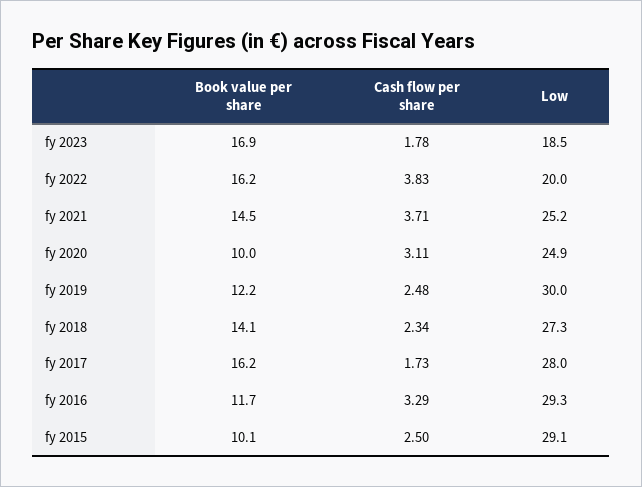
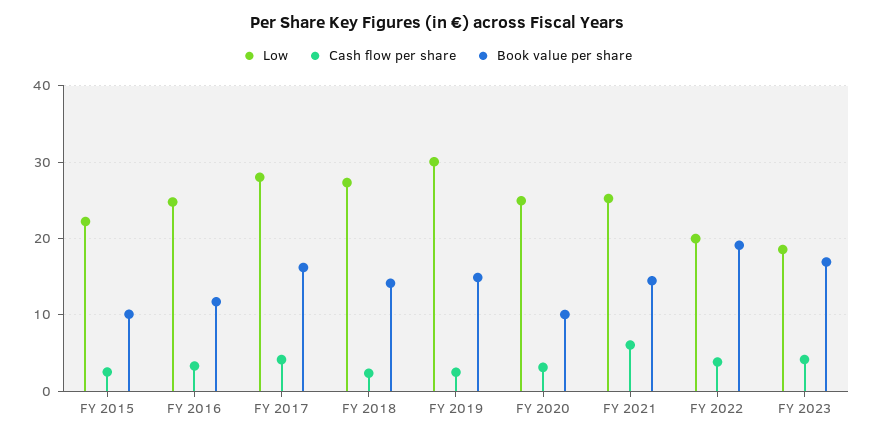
Cash flow per share, fy 2023: 1.78 -> 4
Book value per share, fy 2022: 16.2 -> 19
Cash flow per share, fy 2021: 3.71 -> 6
Book value per share, fy 2019: 12.2 -> 15
Cash flow per share, fy 2017: 1.73 -> 4
Low, fy 2016: 29.3 -> 25
Low, fy 2015: 29.1 -> 22

